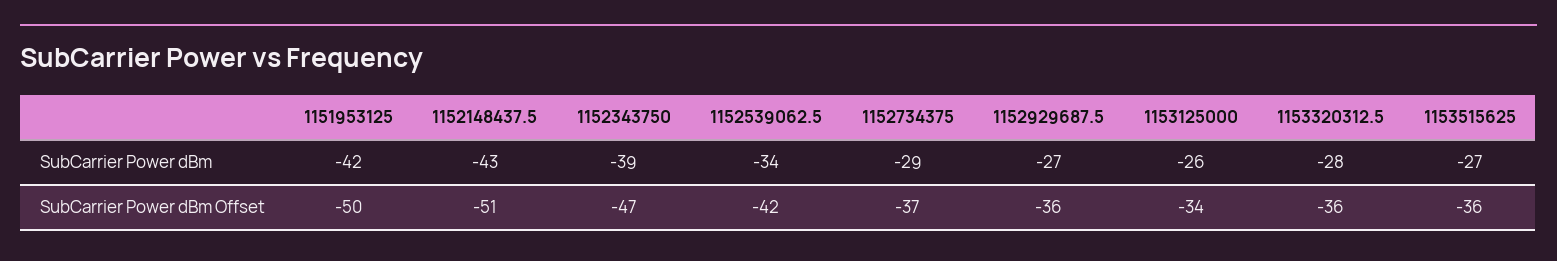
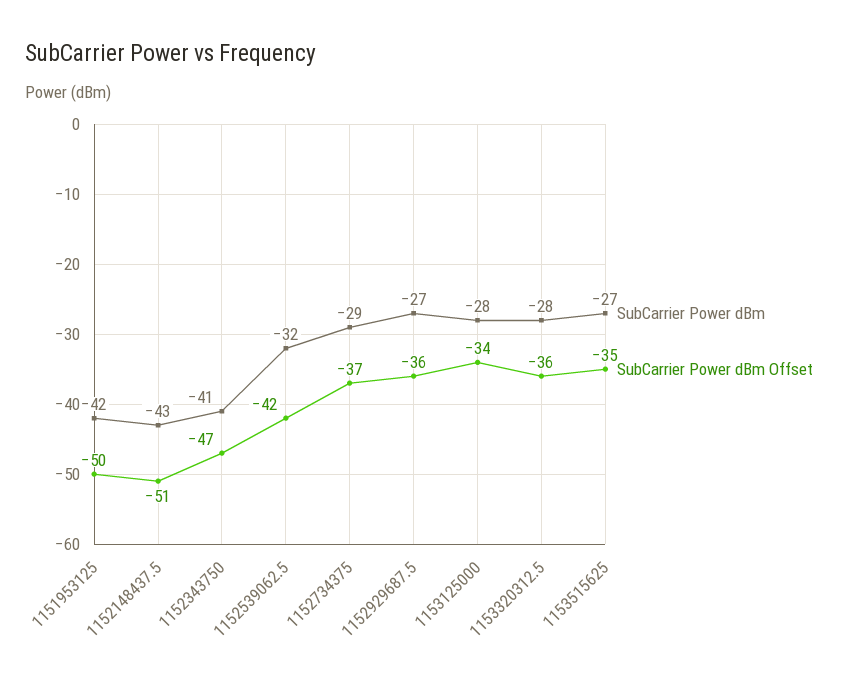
SubCarrier Power dBm, 1152343750: -39 -> -41
SubCarrier Power dBm, 1152539062.5: -34 -> -32
SubCarrier Power dBm, 1153125000: -26 -> -28
SubCarrier Power dBm Offset, 1153515625: -36 -> -35

